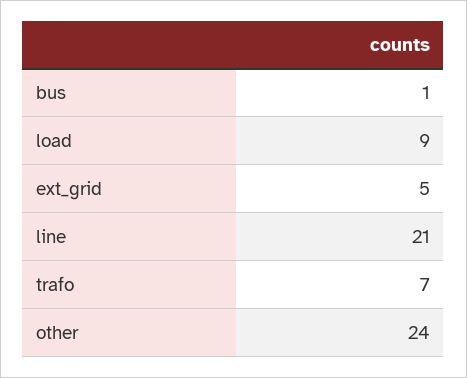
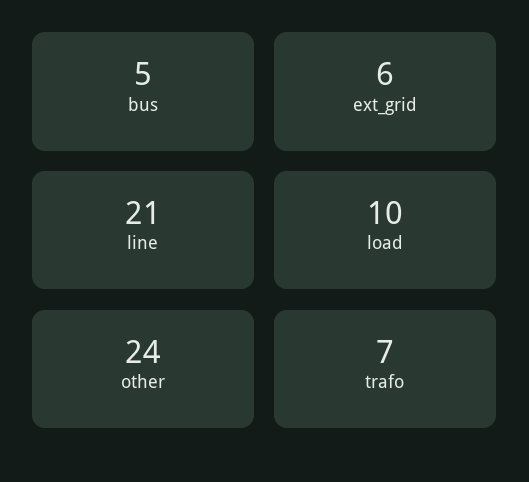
bus: 1 -> 5
load: 9 -> 10
ext_grid: 5 -> 6

